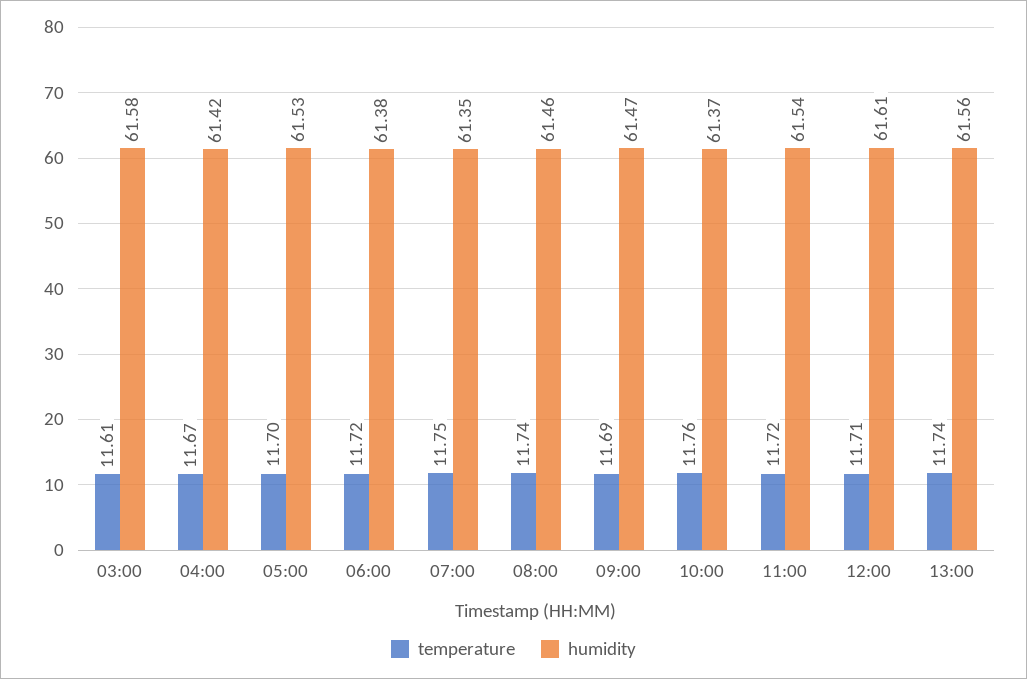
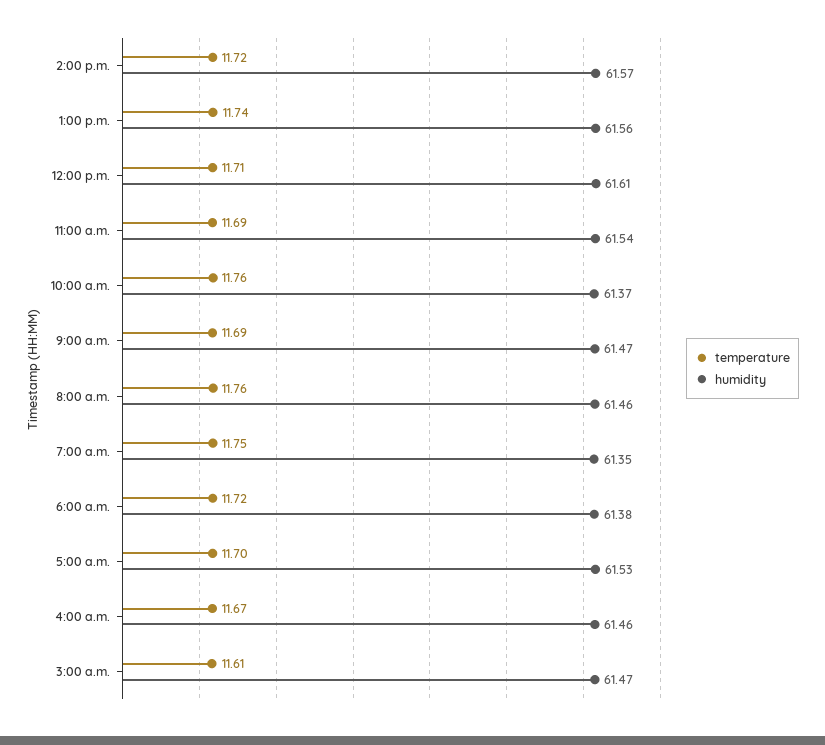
humidity, 03:00: 61.58 -> 61.47
humidity, 04:00: 61.42 -> 61.46
temperature, 08:00: 11.74 -> 11.76
temperature, 11:00: 11.72 -> 11.69
temperature, 2:00 p.m.: none -> 11.72
humidity, 2:00 p.m.: none -> 61.57

